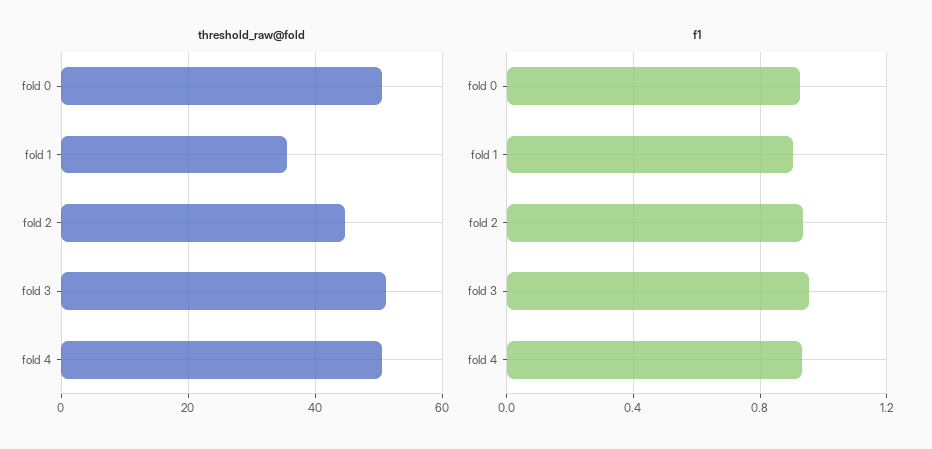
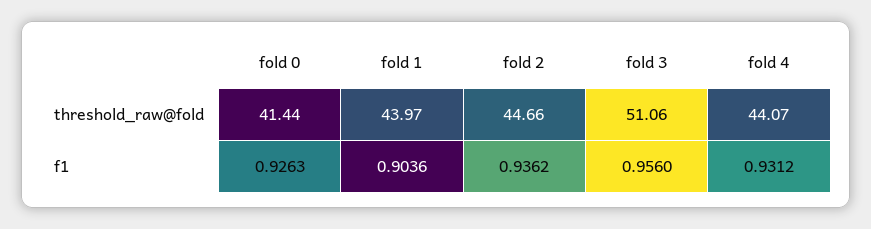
threshold_raw@fold, fold 0: 50 -> 41.44
threshold_raw@fold, fold 1: 36 -> 43.97
threshold_raw@fold, fold 4: 50 -> 44.07

